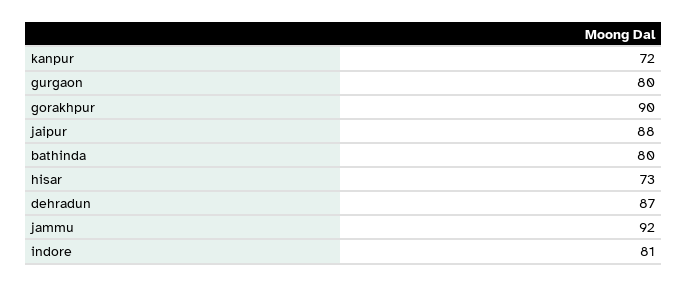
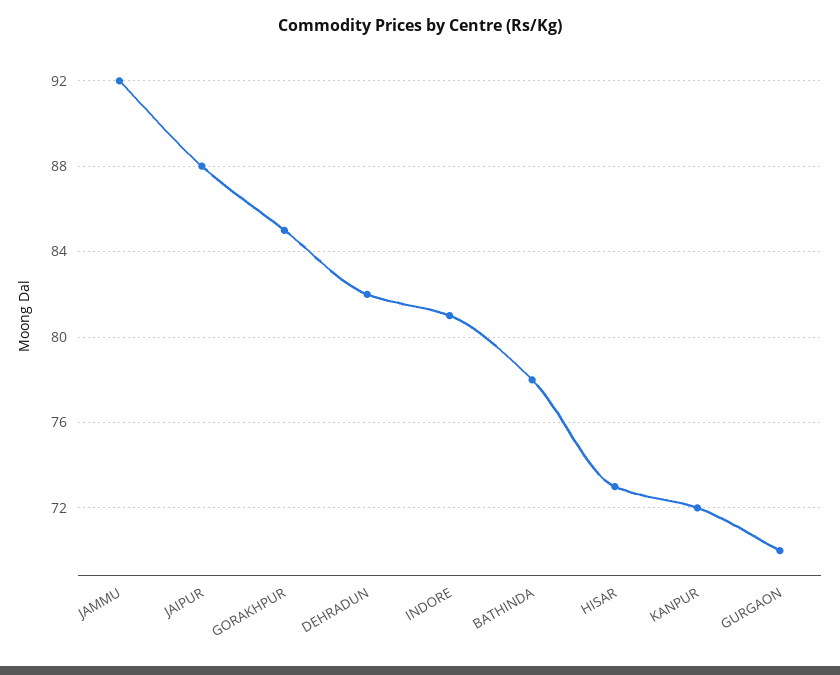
gurgaon: 80 -> 70
gorakhpur: 90 -> 85
bathinda: 80 -> 78
dehradun: 87 -> 82

